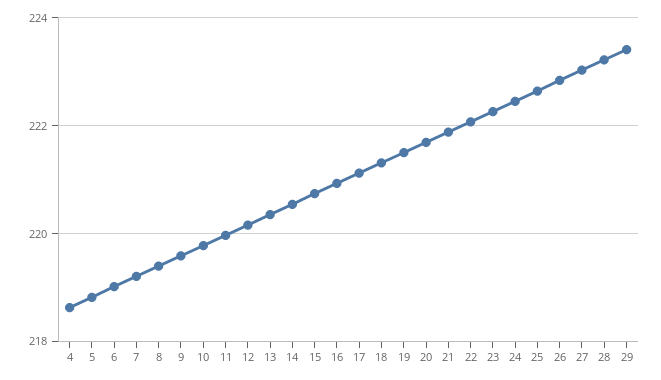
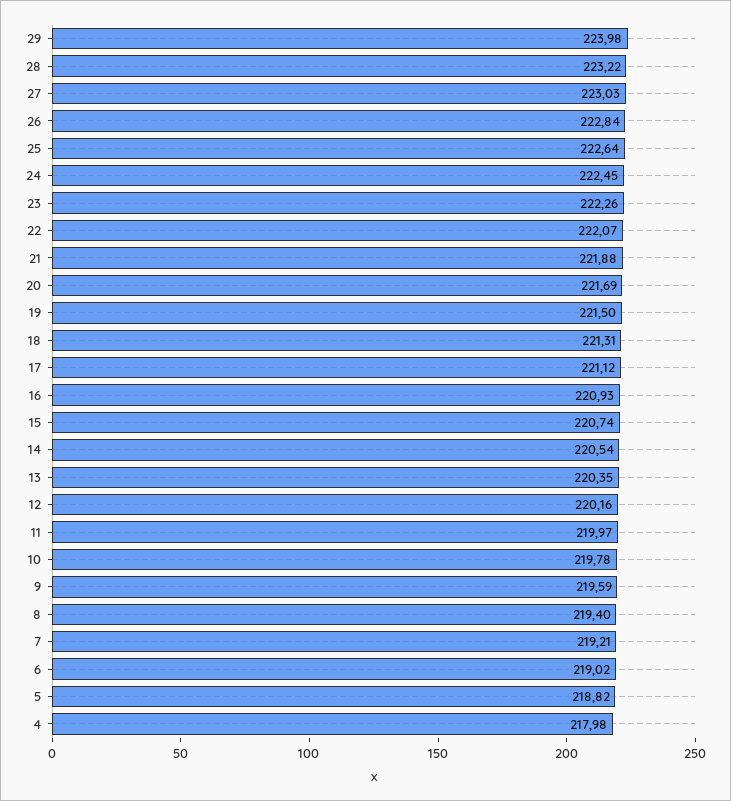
4: 218.6 -> 217.98
29: 223.4 -> 223.98

